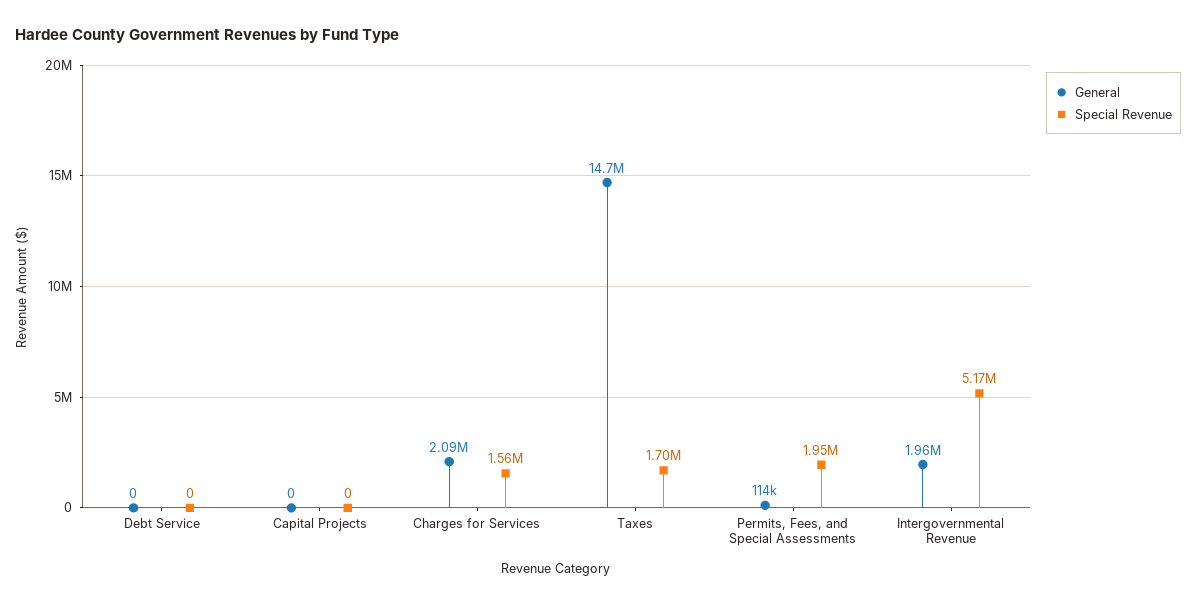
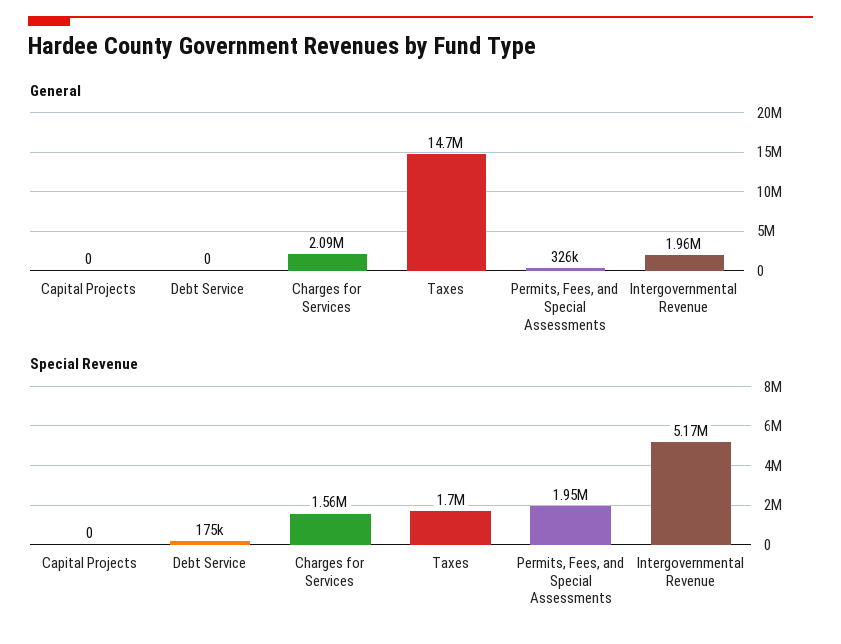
Special Revenue, Debt Service: 0 -> 175000
General, Permits, Fees, and Special Assessments: 114000 -> 326000

